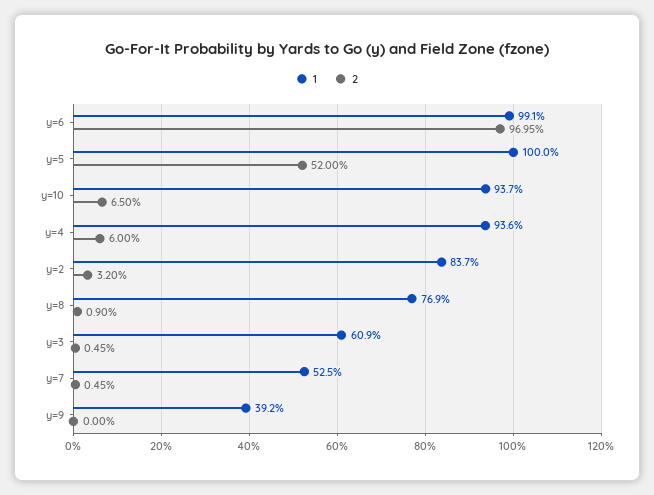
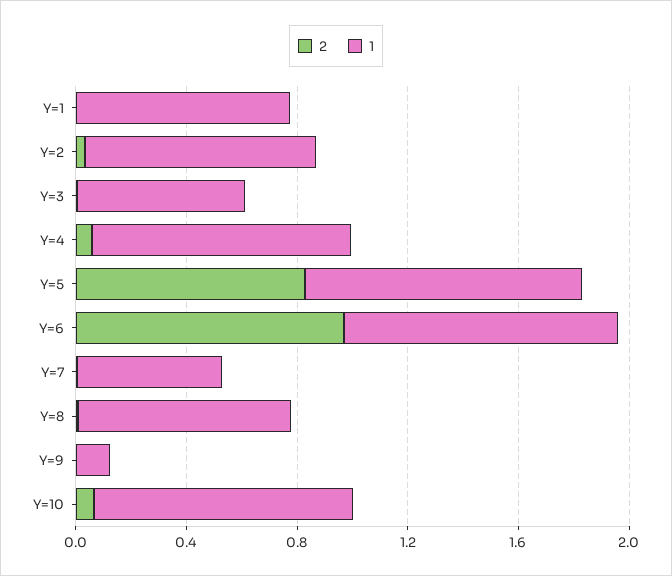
2, y=5: 0.52 -> 0.8
1, y=9: 0.392 -> 0.1
2, Y=1: none -> 0
1, Y=1: none -> 0.8

